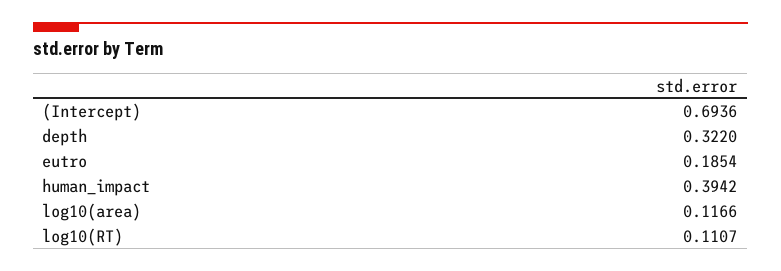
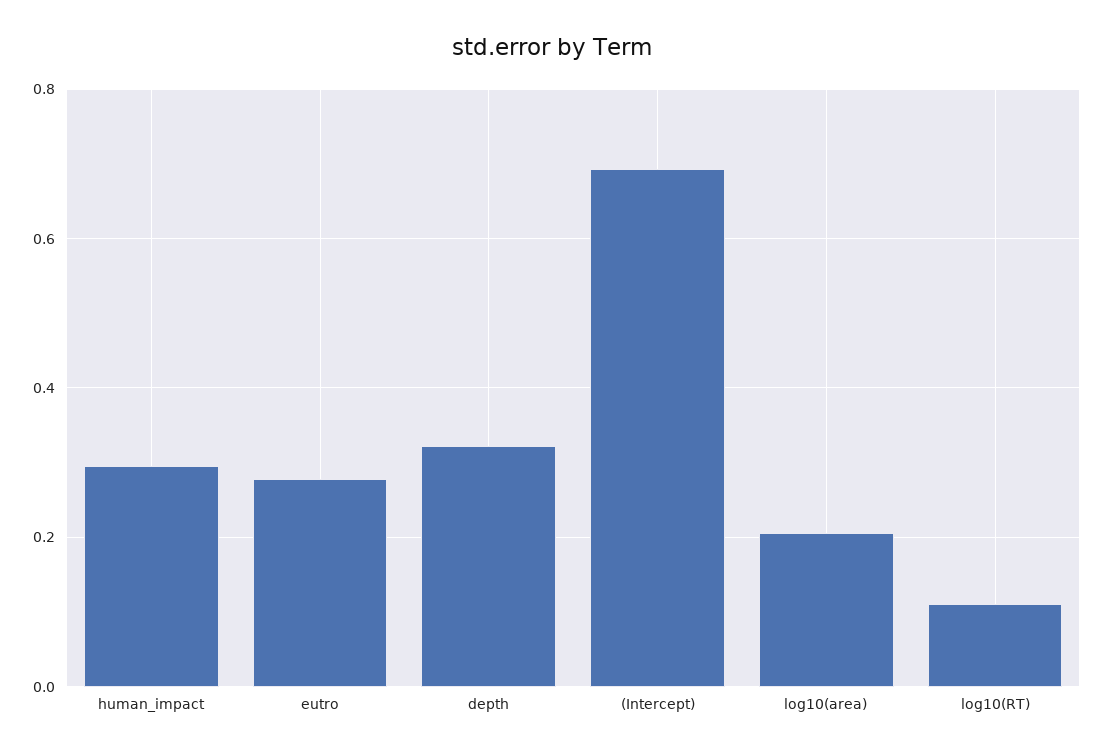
eutro: 0.1854 -> 0.28
human_impact: 0.3942 -> 0.3
log10(area): 0.1166 -> 0.2

